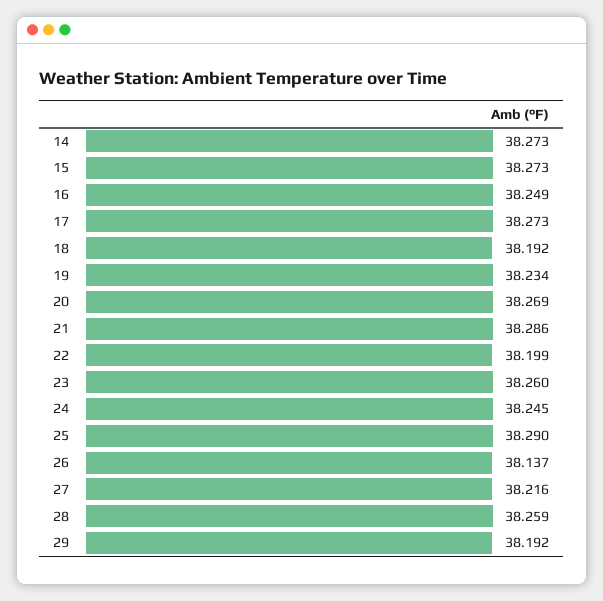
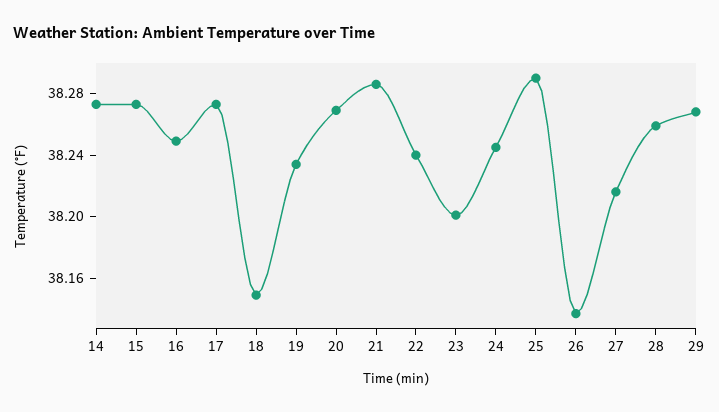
18: 38.192 -> 38.15
22: 38.199 -> 38.24
23: 38.26 -> 38.2
29: 38.192 -> 38.27

